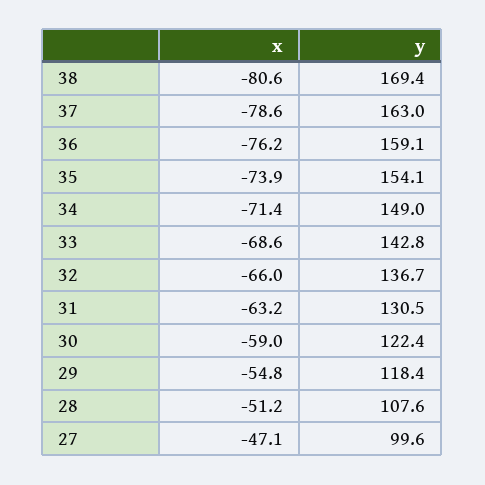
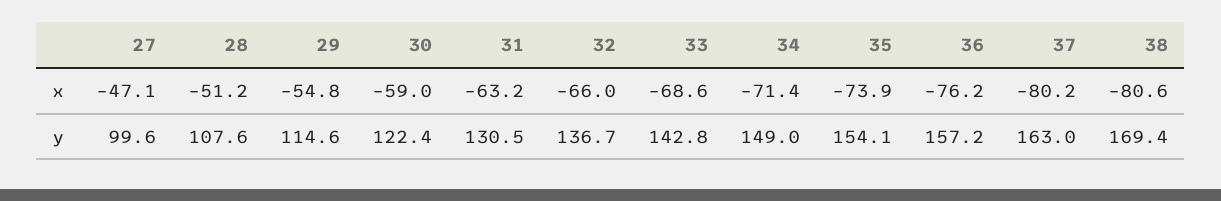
x, 37: -78.6 -> -80.2
y, 36: 159.1 -> 157.2
y, 29: 118.4 -> 114.6

